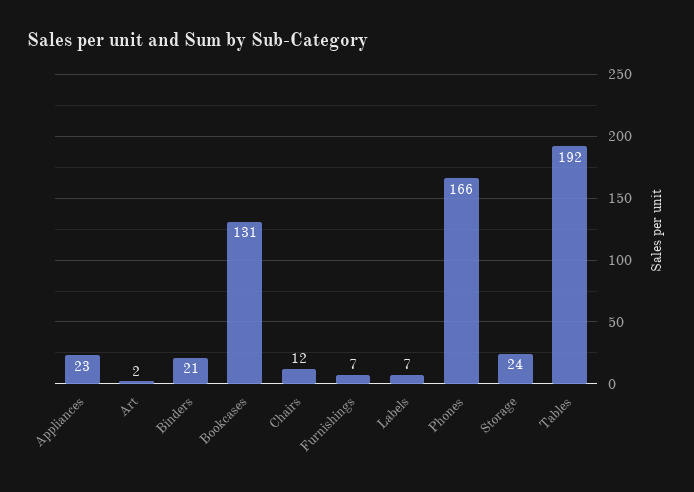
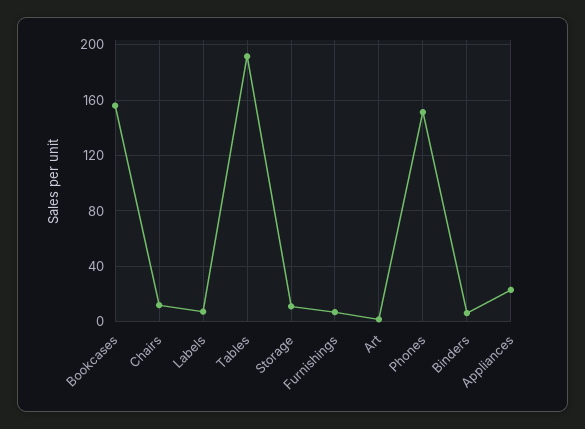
Binders: 21 -> 5
Bookcases: 131 -> 155
Phones: 166 -> 150
Storage: 24 -> 10

